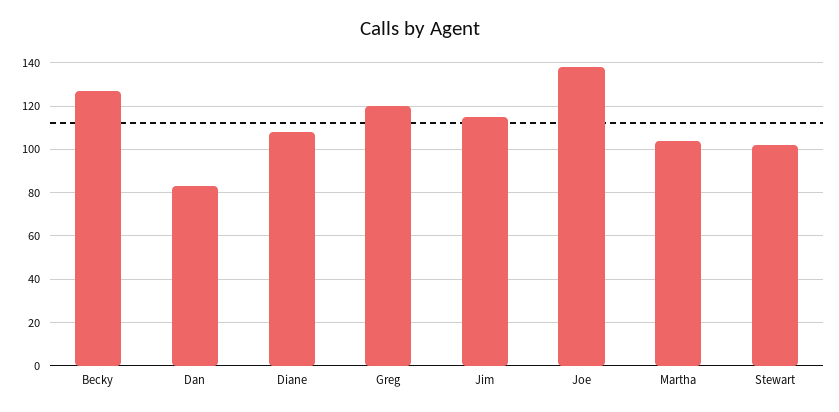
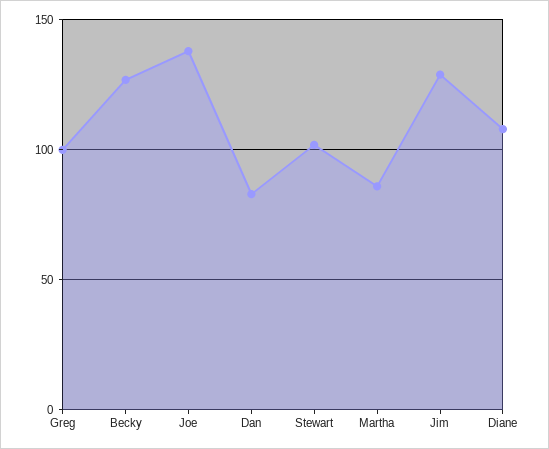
Greg: 120 -> 100
Jim: 115 -> 130
Martha: 105 -> 85

